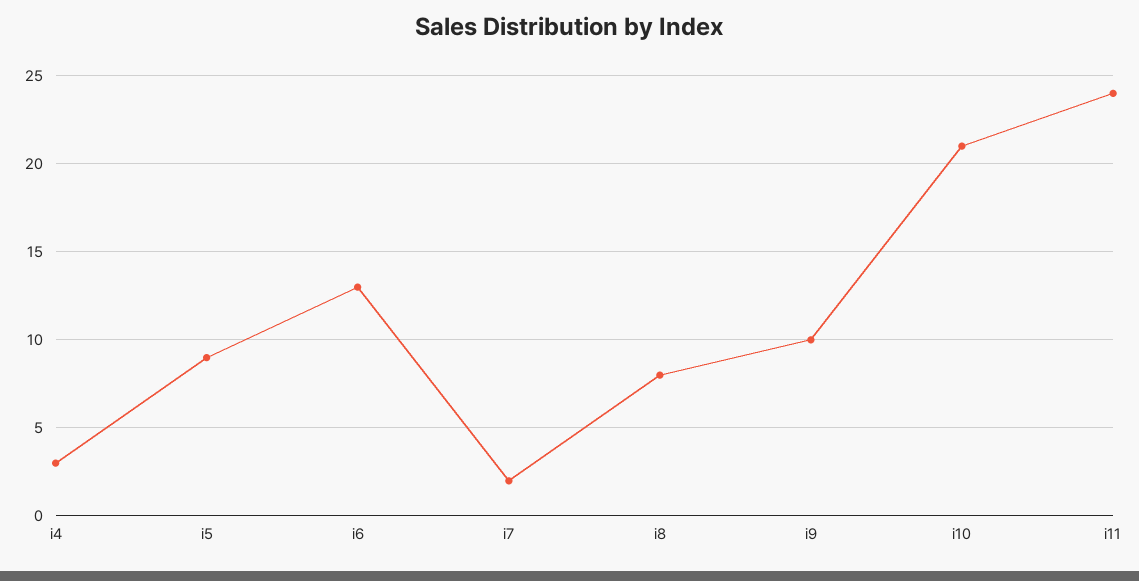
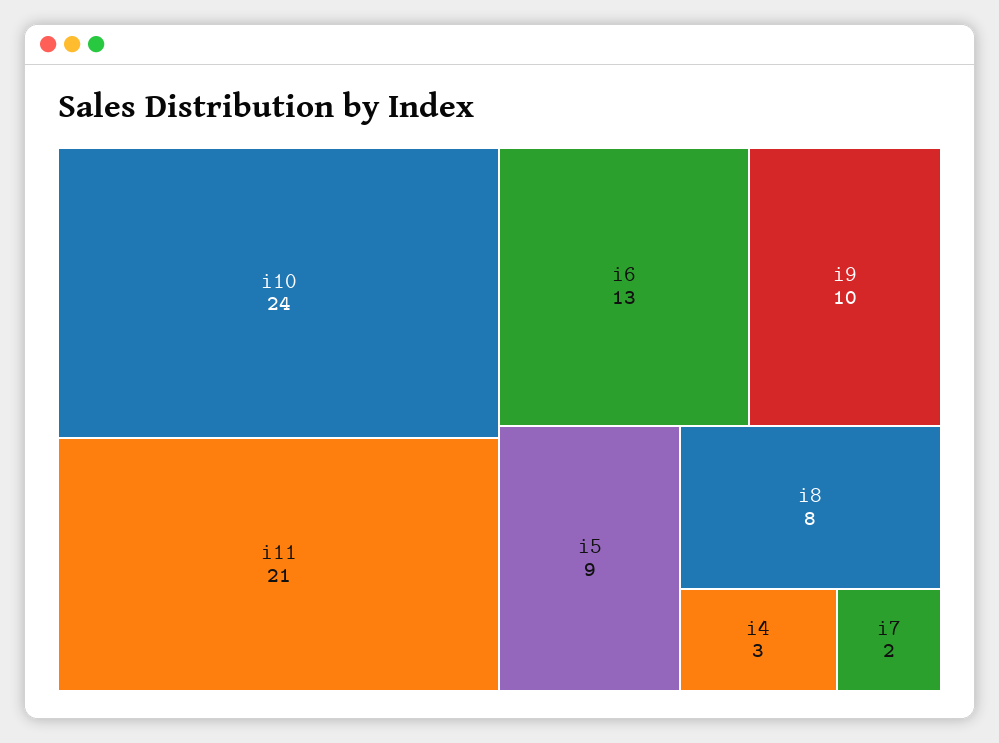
i10: 21 -> 24
i11: 24 -> 21

